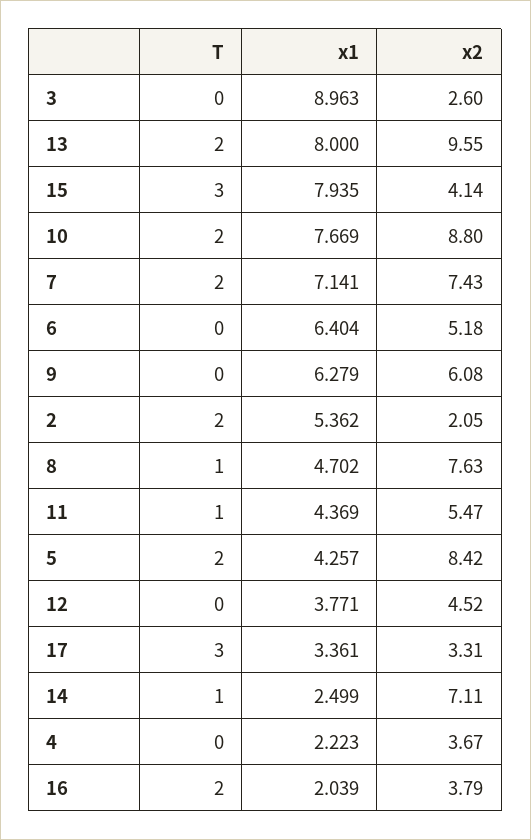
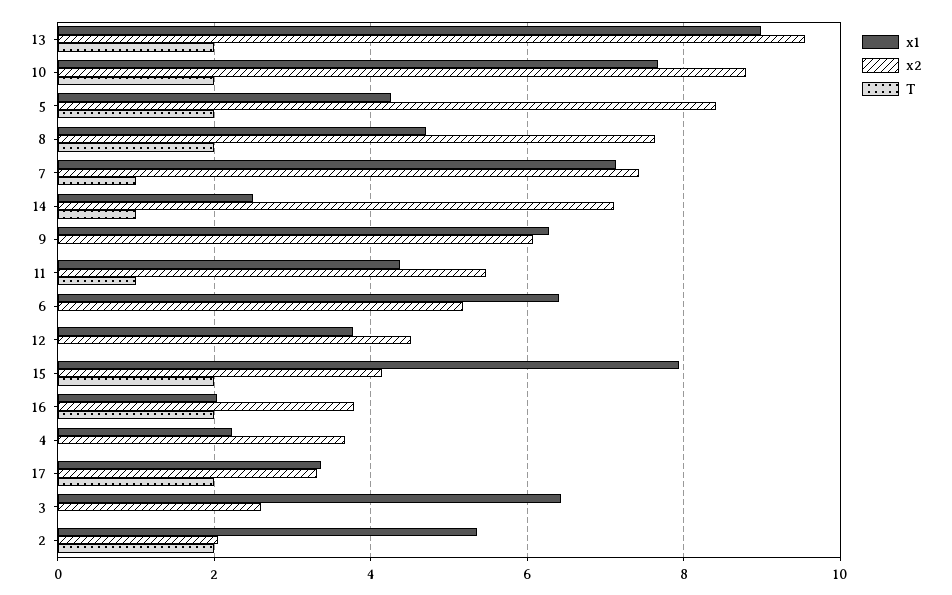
x1, 3: 8.963 -> 6.4
x1, 13: 8 -> 9
T, 15: 3 -> 2
T, 7: 2 -> 1
T, 8: 1 -> 2
T, 17: 3 -> 2

